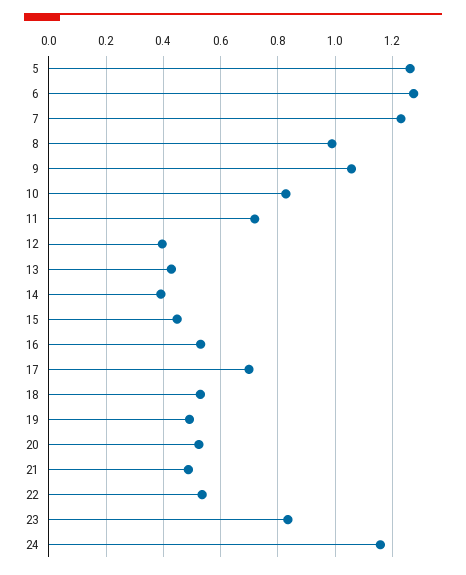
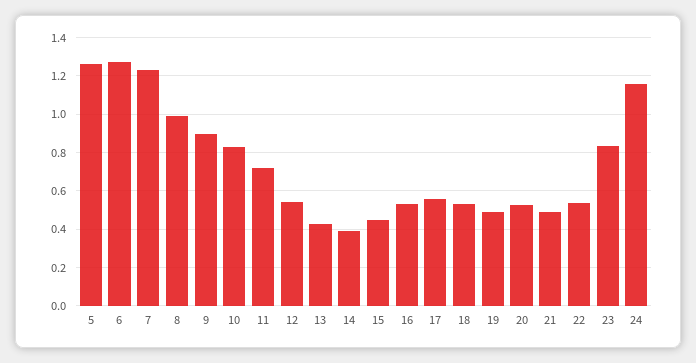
9: 1.05 -> 0.9
12: 0.4 -> 0.55
17: 0.7 -> 0.55

